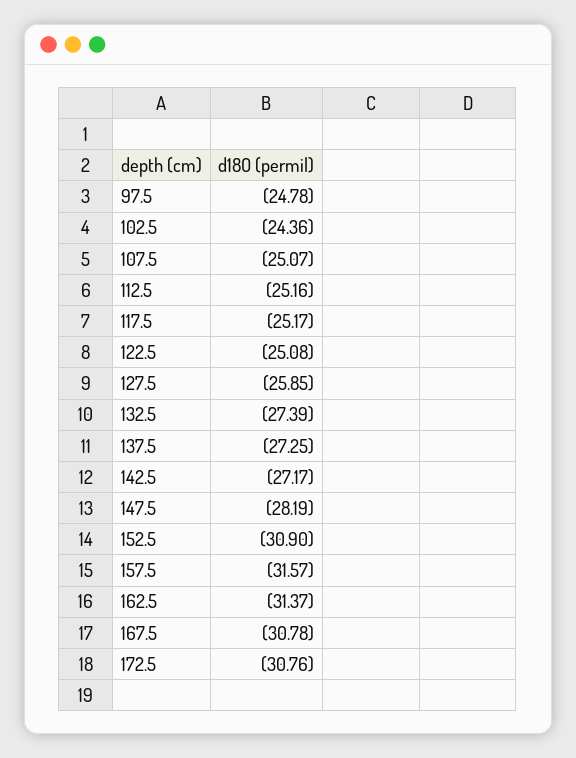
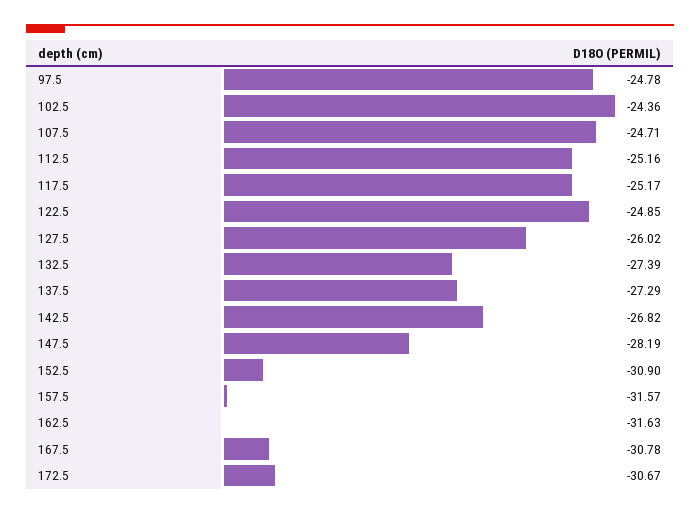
107.5: -25.07 -> -24.71
122.5: -25.08 -> -24.85
127.5: -25.85 -> -26.02
137.5: -27.25 -> -27.29
142.5: -27.17 -> -26.82
162.5: -31.37 -> -31.63
172.5: -30.76 -> -30.67

